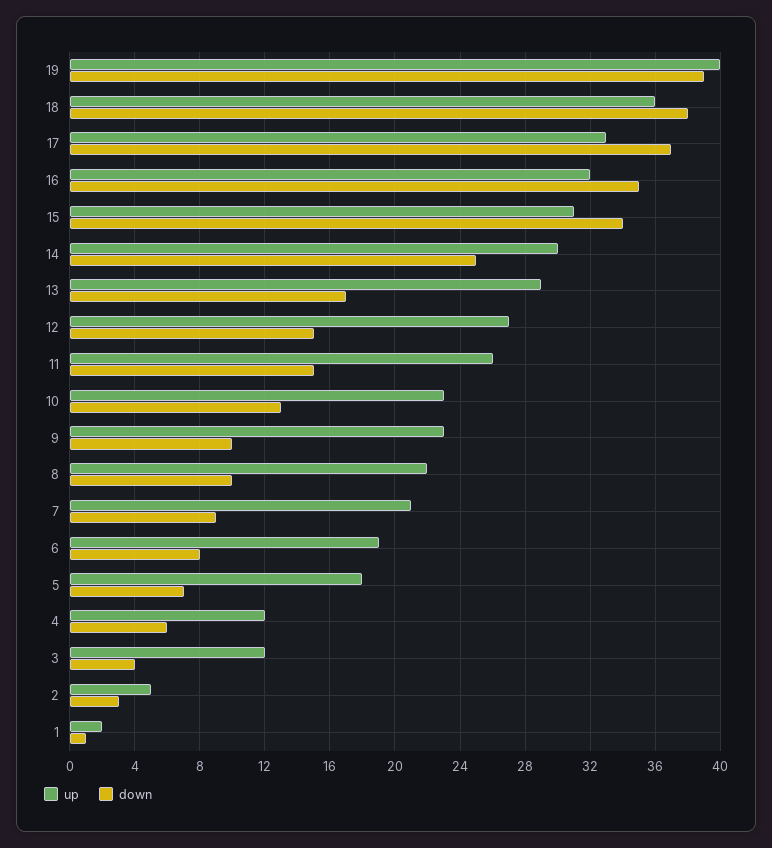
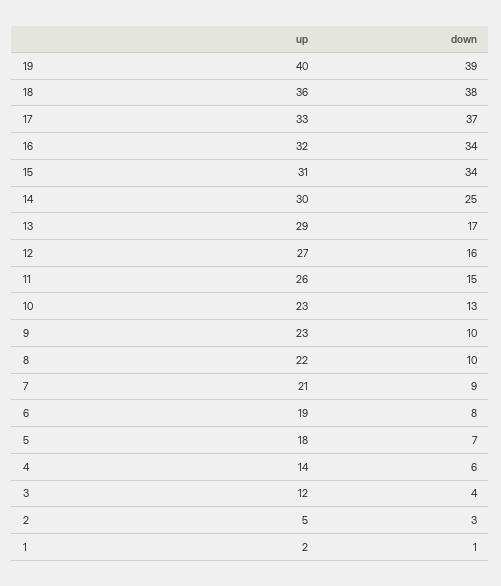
down, 16: 35 -> 34
down, 12: 15 -> 16
up, 4: 12 -> 14

